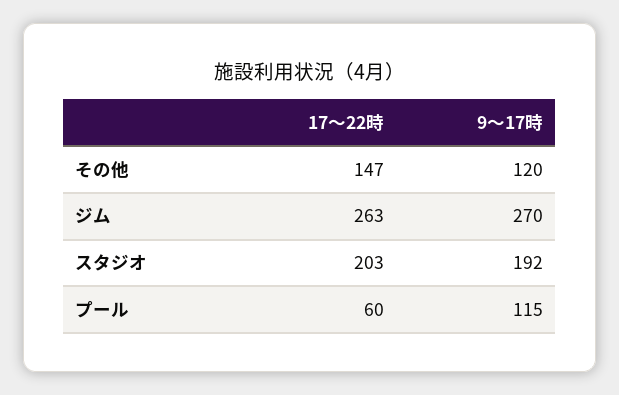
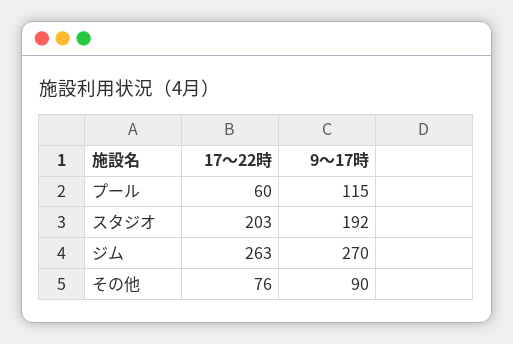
17～22時, その他: 147 -> 76
9～17時, その他: 120 -> 90

